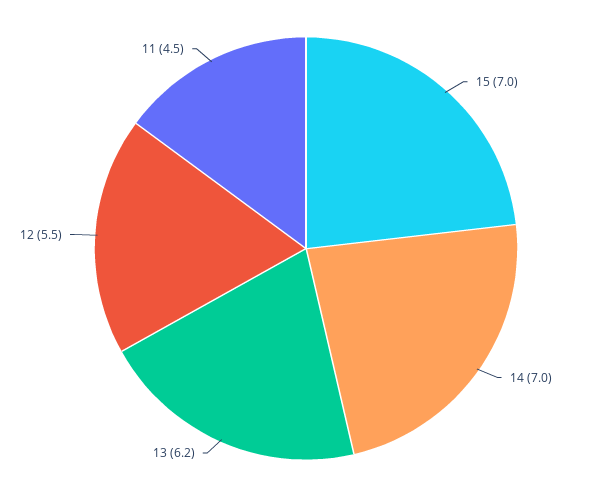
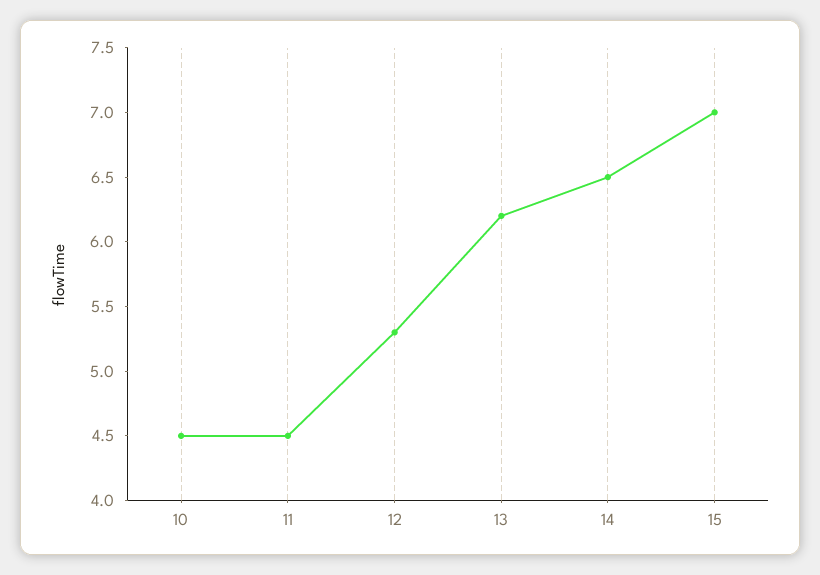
14: 7 -> 6.5
12: 5.5 -> 5.3
10: none -> 4.5

